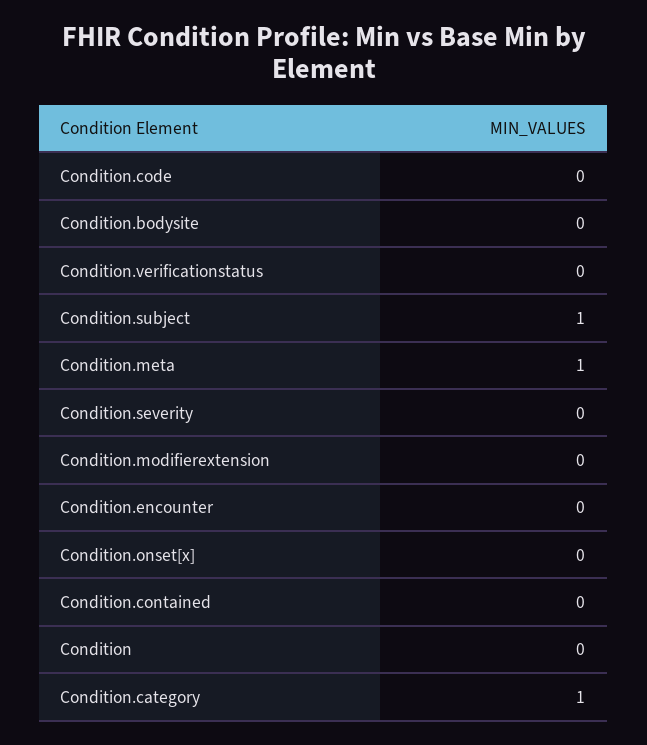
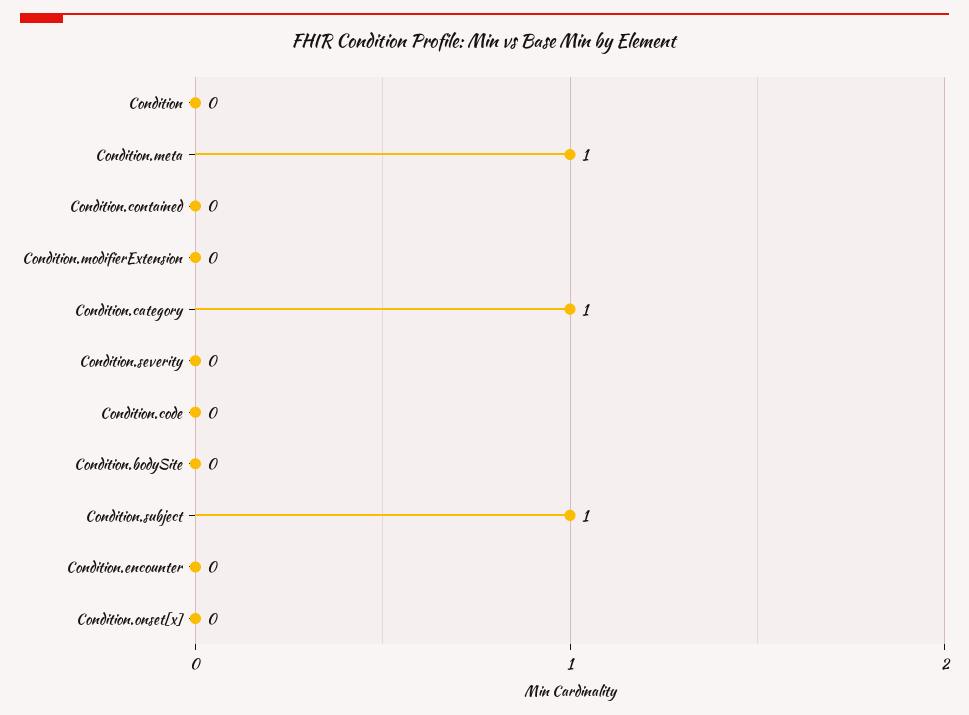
Condition.verificationstatus: 0 -> none

